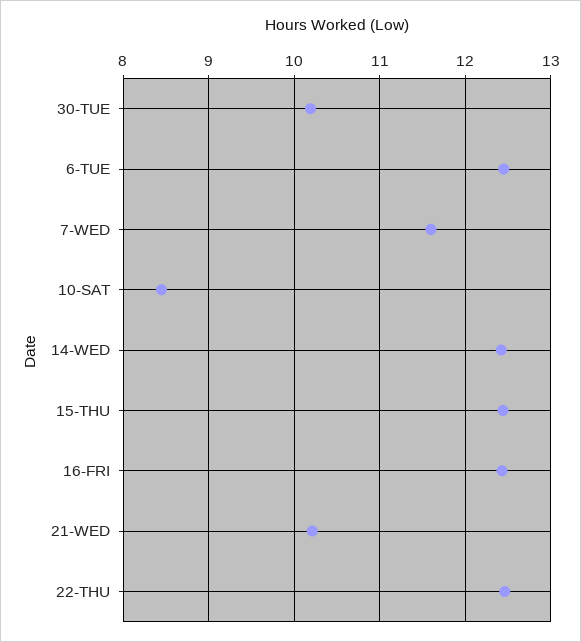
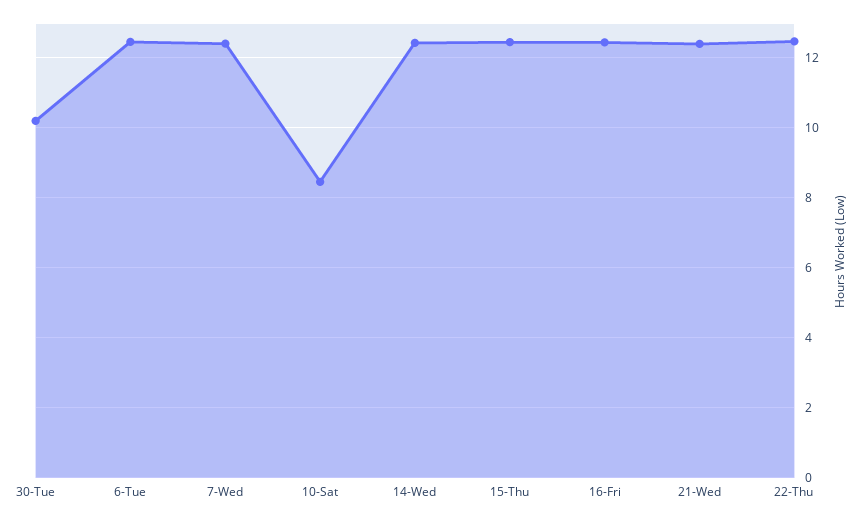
7-WED: 11.6 -> 12.4
21-WED: 10.2 -> 12.4

